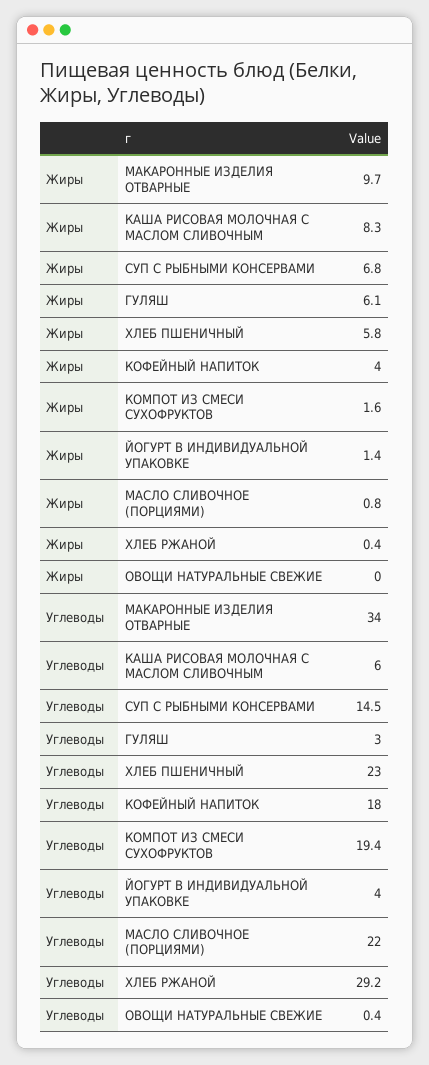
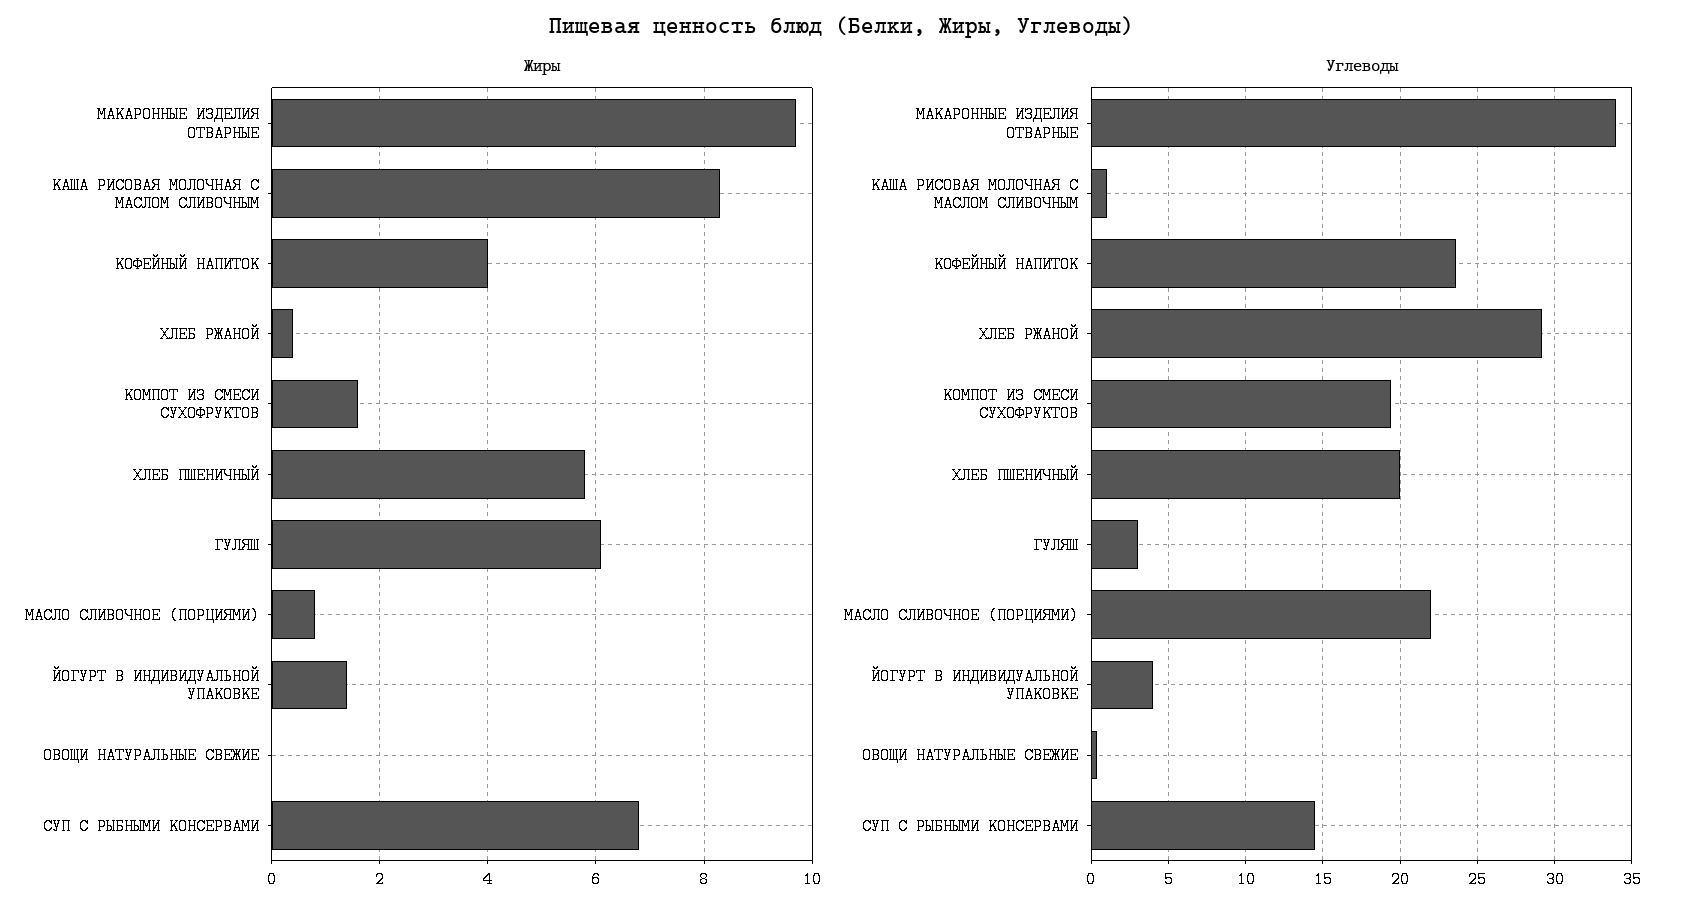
Углеводы, КАША РИСОВАЯ МОЛОЧНАЯ С МАСЛОМ СЛИВОЧНЫМ: 6 -> 1
Углеводы, ХЛЕБ ПШЕНИЧНЫЙ: 23 -> 20
Углеводы, КОФЕЙНЫЙ НАПИТОК: 18 -> 23.5

